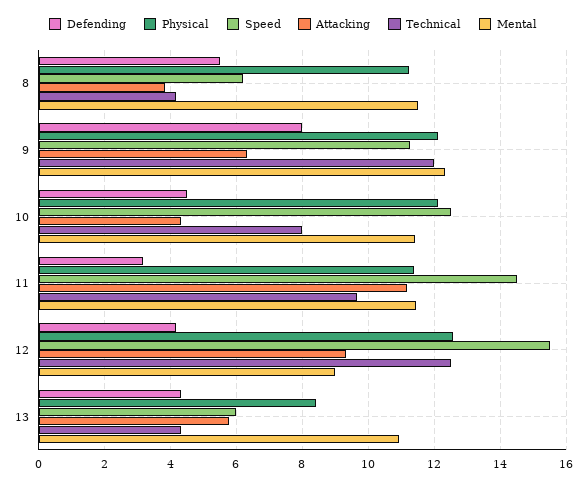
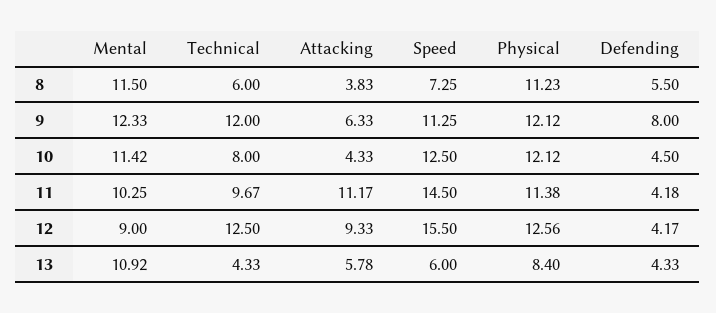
Speed, 8: 6.2 -> 7.25
Technical, 8: 4.2 -> 6
Defending, 11: 3.2 -> 4.18
Mental, 11: 11.4 -> 10.25

